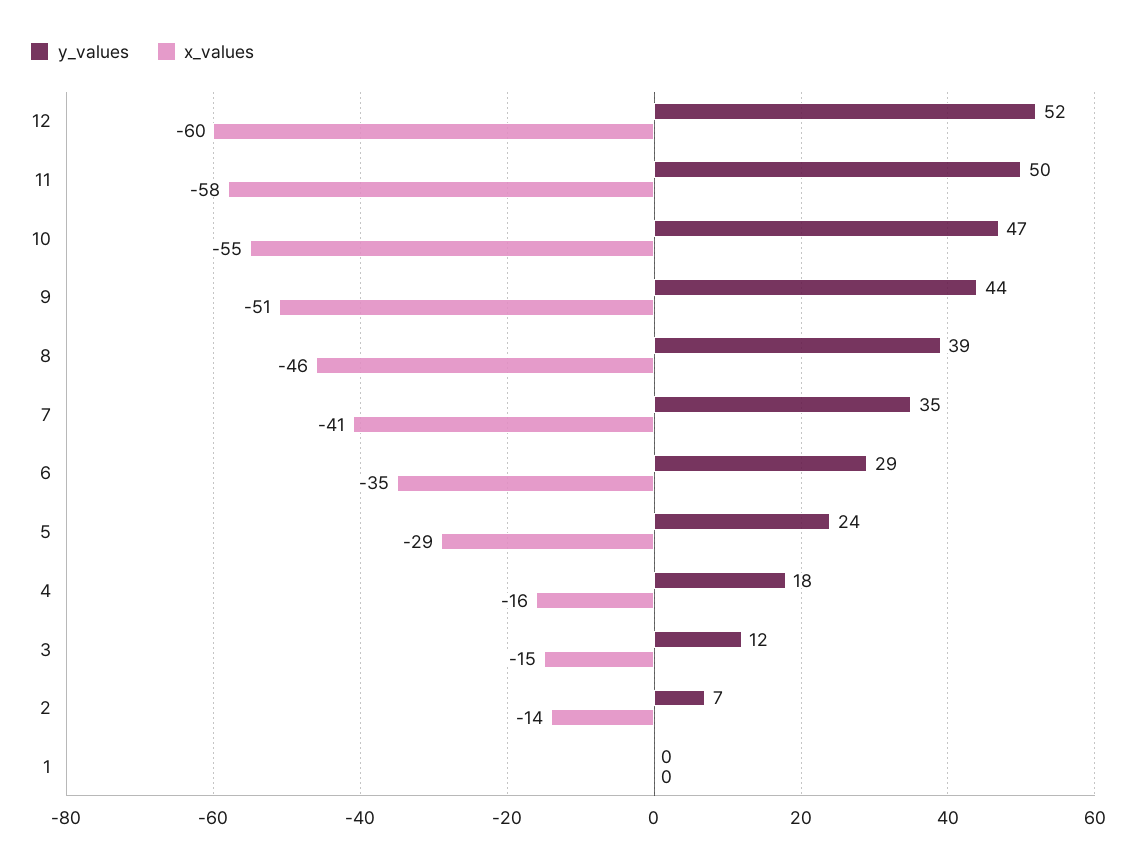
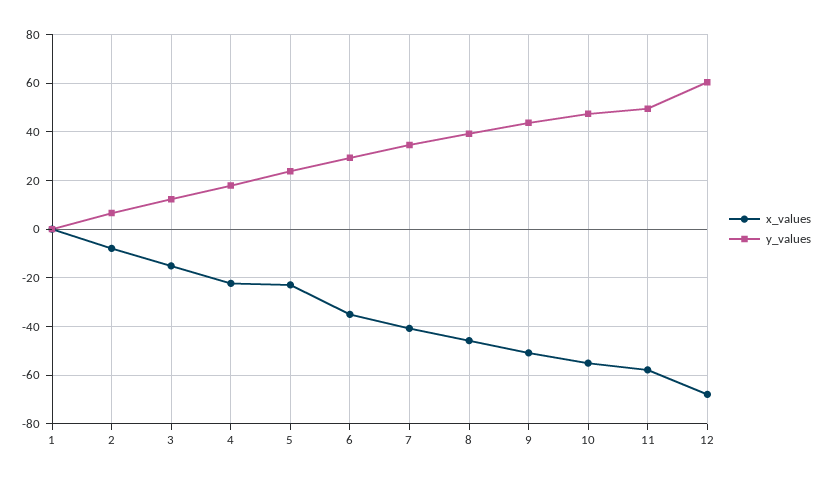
y_values, 12: 52 -> 60
x_values, 12: -60 -> -67.5
x_values, 5: -29 -> -22.5
x_values, 4: -16 -> -22.5
x_values, 2: -14 -> -7.5

